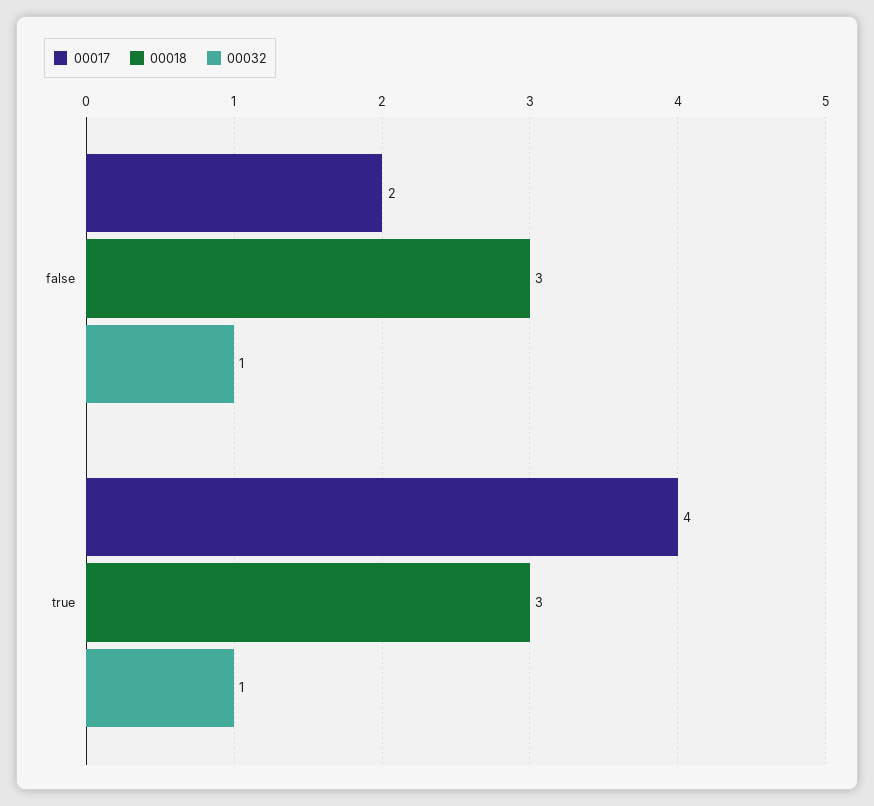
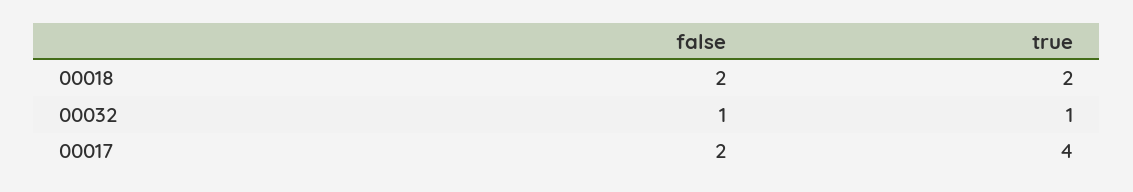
00018, false: 3 -> 2
00018, true: 3 -> 2

